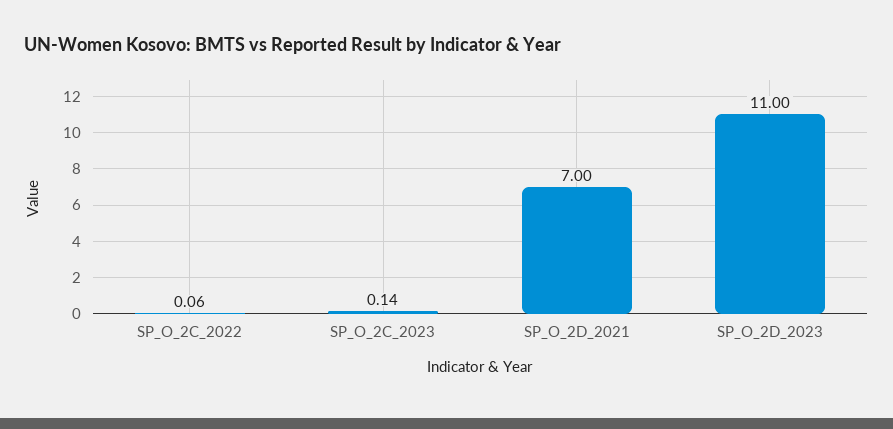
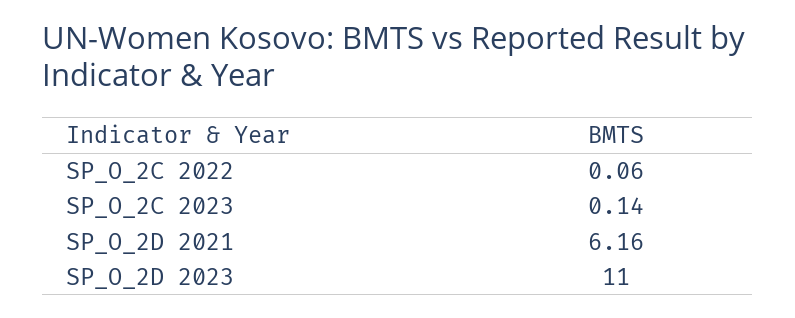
SP_O_2D_2021: 7 -> 6.16

